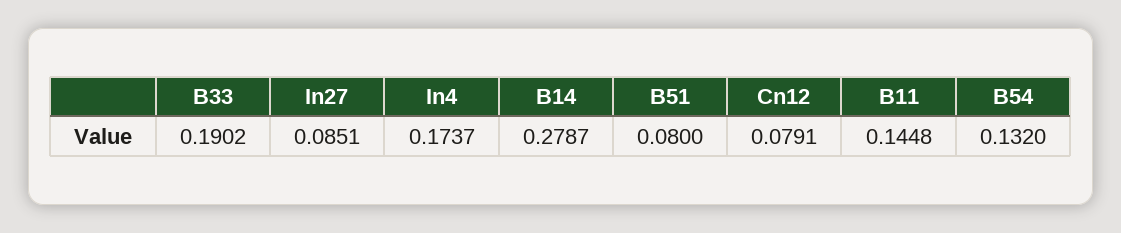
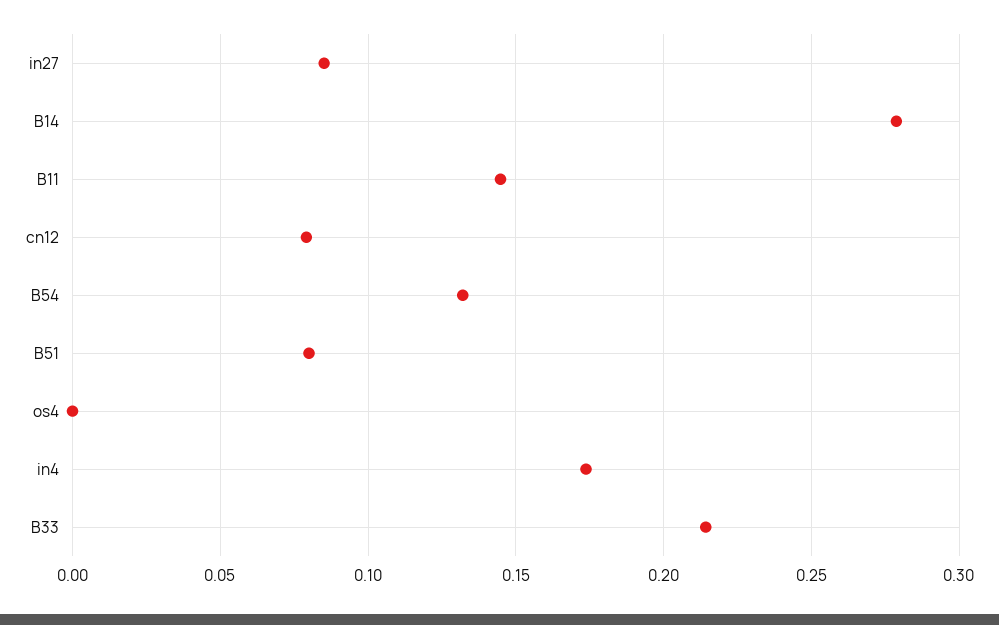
B33: 0.1902 -> 0.215
os4: none -> 0

